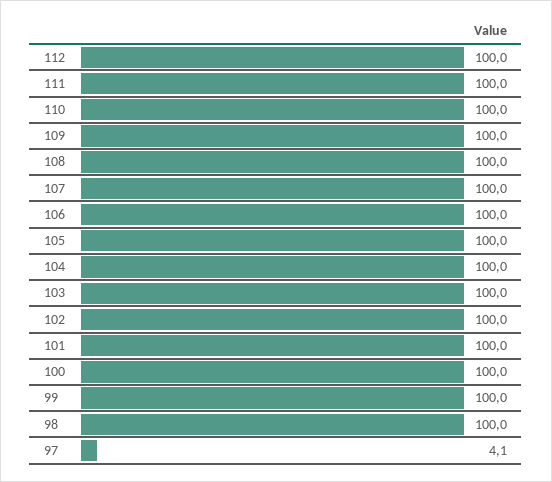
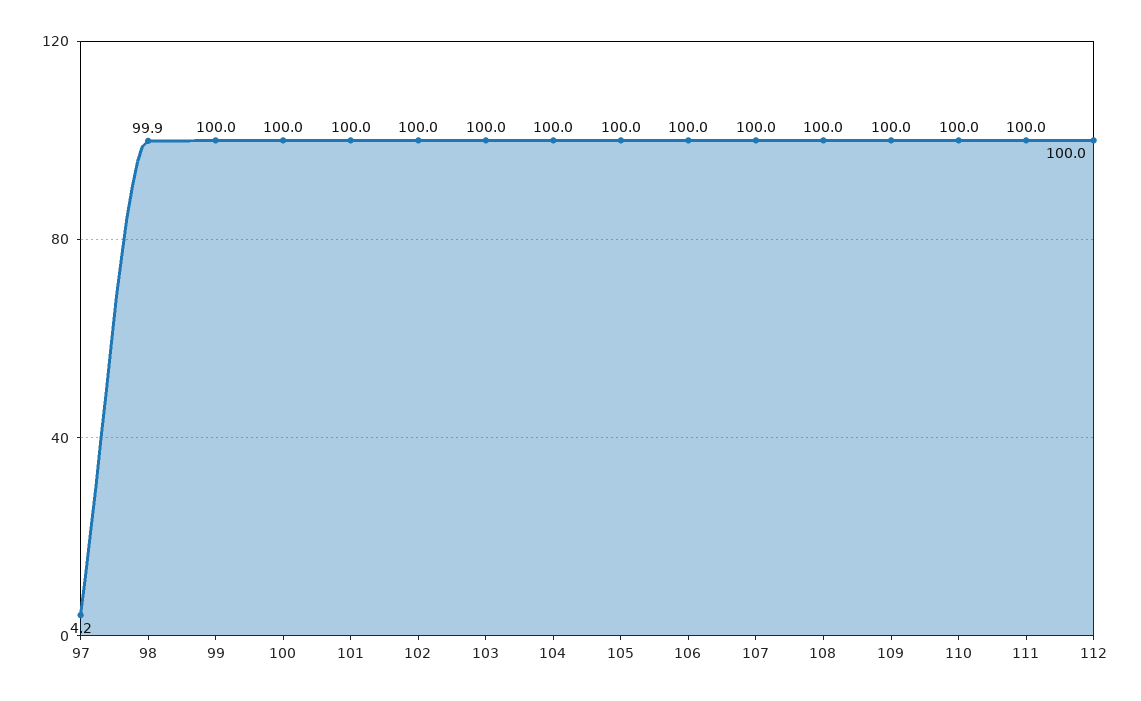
98: 100 -> 99.9
97: 4.1 -> 4.2

